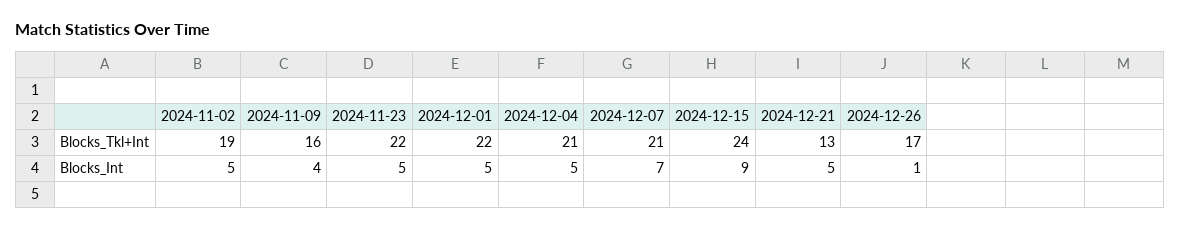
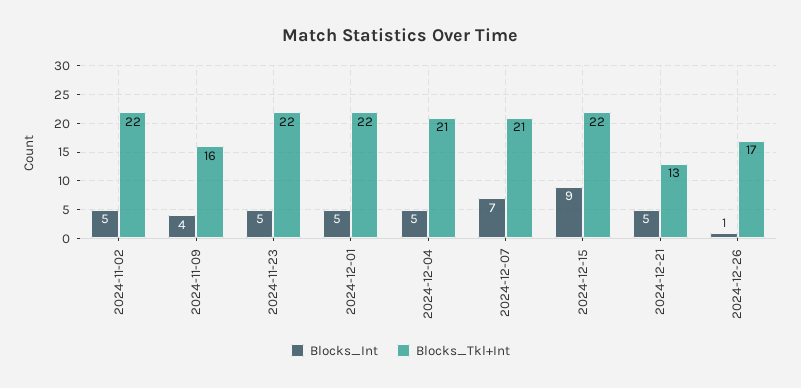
Blocks_Tkl+Int, 2024-11-02: 19 -> 22
Blocks_Tkl+Int, 2024-12-15: 24 -> 22

